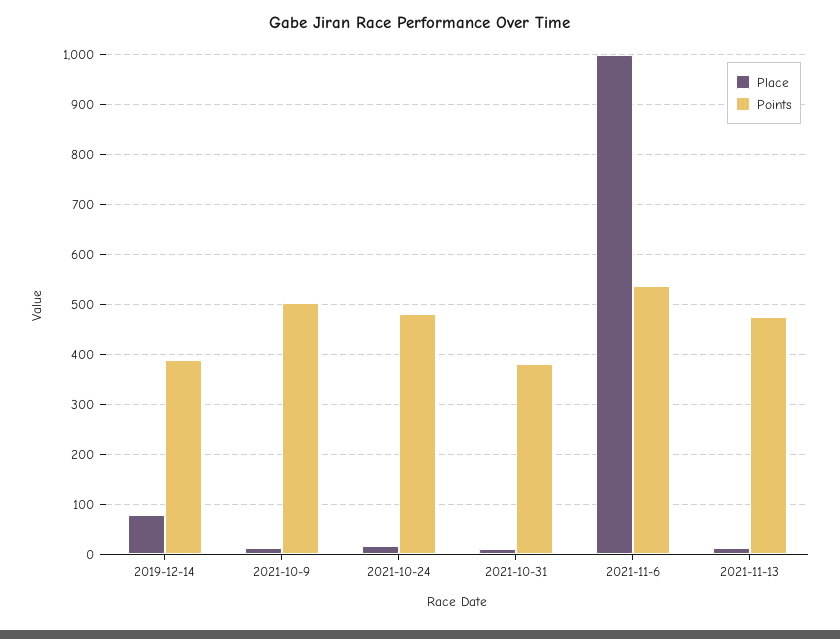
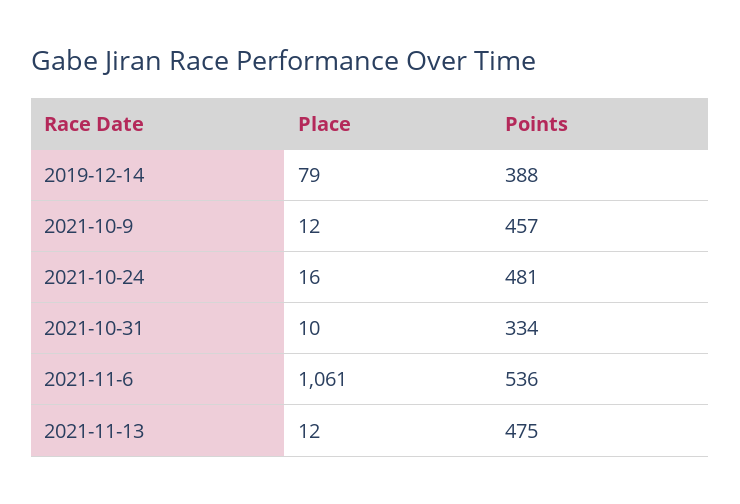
Points, 2021-10-9: 500 -> 457
Points, 2021-10-31: 380 -> 334
Place, 2021-11-6: 1000 -> 1061

